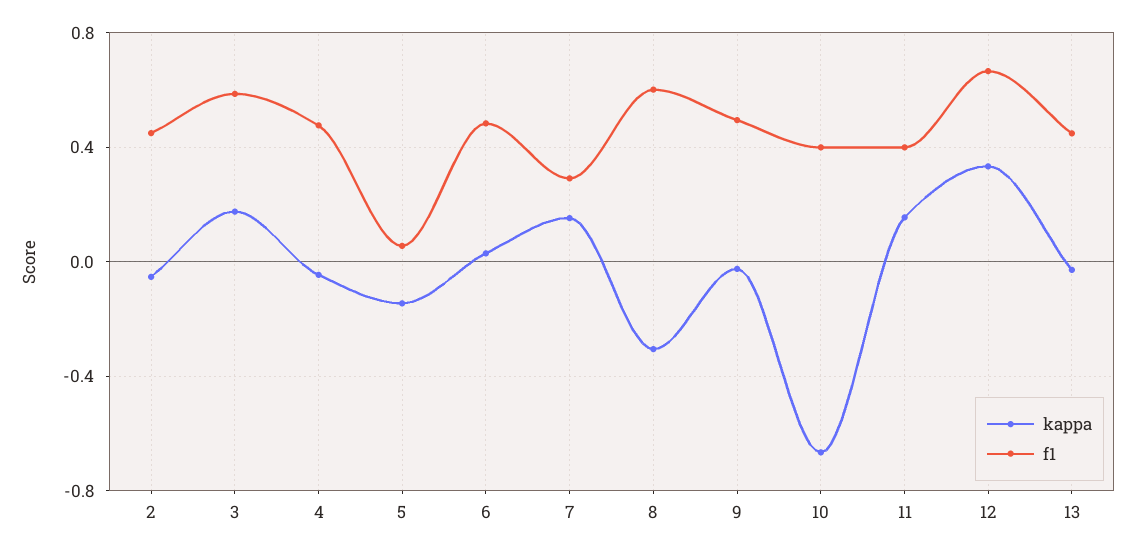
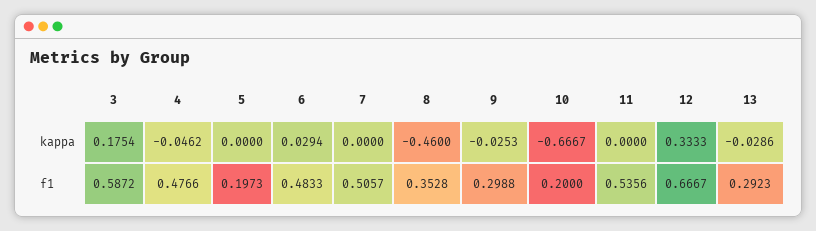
kappa, 2: -0.05 -> none
f1, 2: 0.45 -> none
kappa, 5: -0.15 -> 0
f1, 5: 0.05 -> 0.1973
kappa, 7: 0.15 -> 0
f1, 7: 0.3 -> 0.5057
kappa, 8: -0.3 -> -0.46
f1, 8: 0.6 -> 0.3528
f1, 9: 0.5 -> 0.2988
f1, 10: 0.4 -> 0.2
kappa, 11: 0.15 -> 0
f1, 11: 0.4 -> 0.5356
f1, 13: 0.45 -> 0.2923

